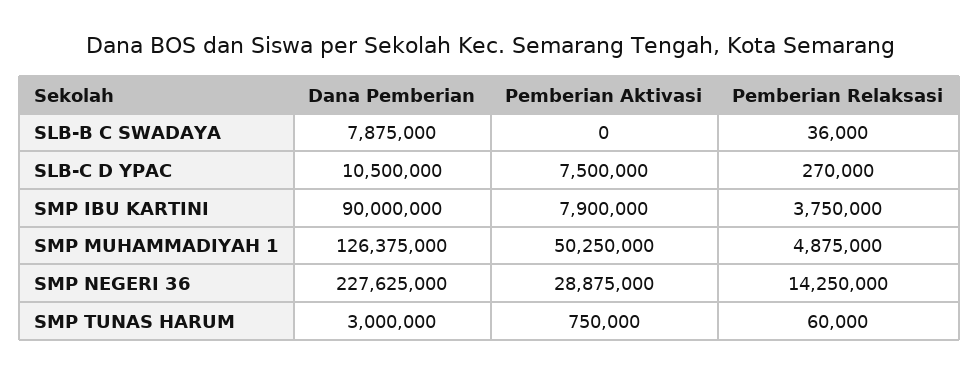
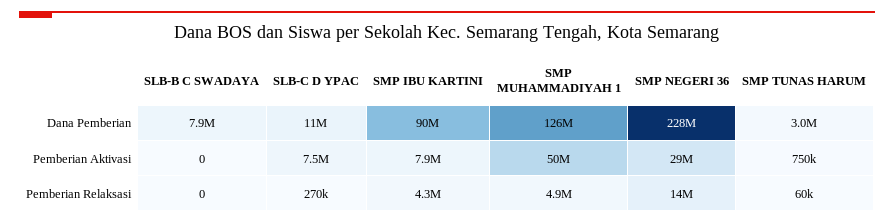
Pemberian Relaksasi, SLB-B C SWADAYA: 36000 -> 0
Pemberian Relaksasi, SMP IBU KARTINI: 3750000 -> 4300000

